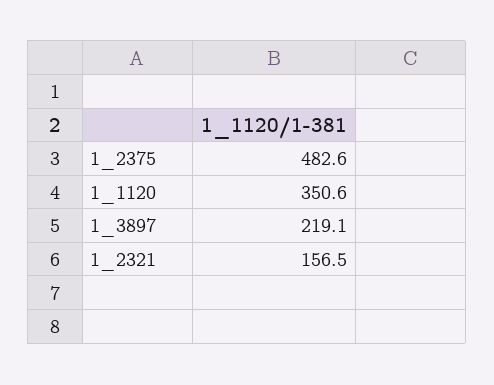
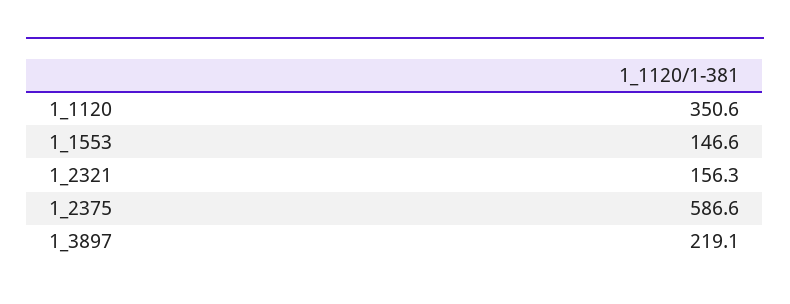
1_2375: 482.6 -> 586.6
1_2321: 156.5 -> 156.3
1_1553: none -> 146.6

